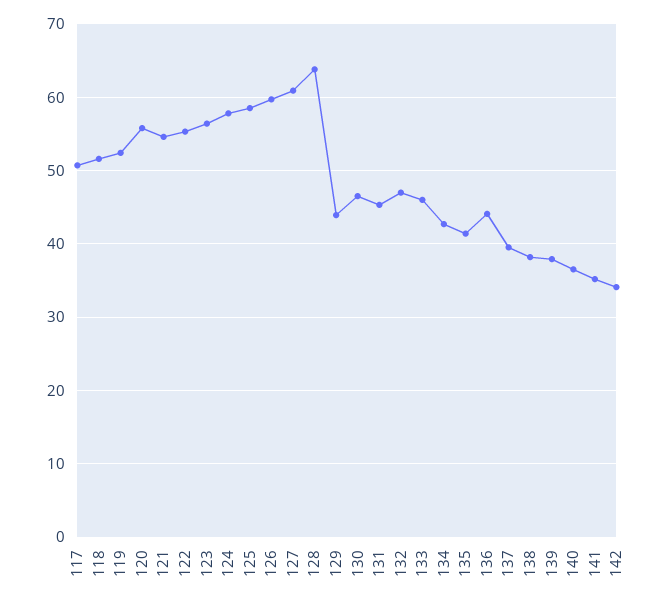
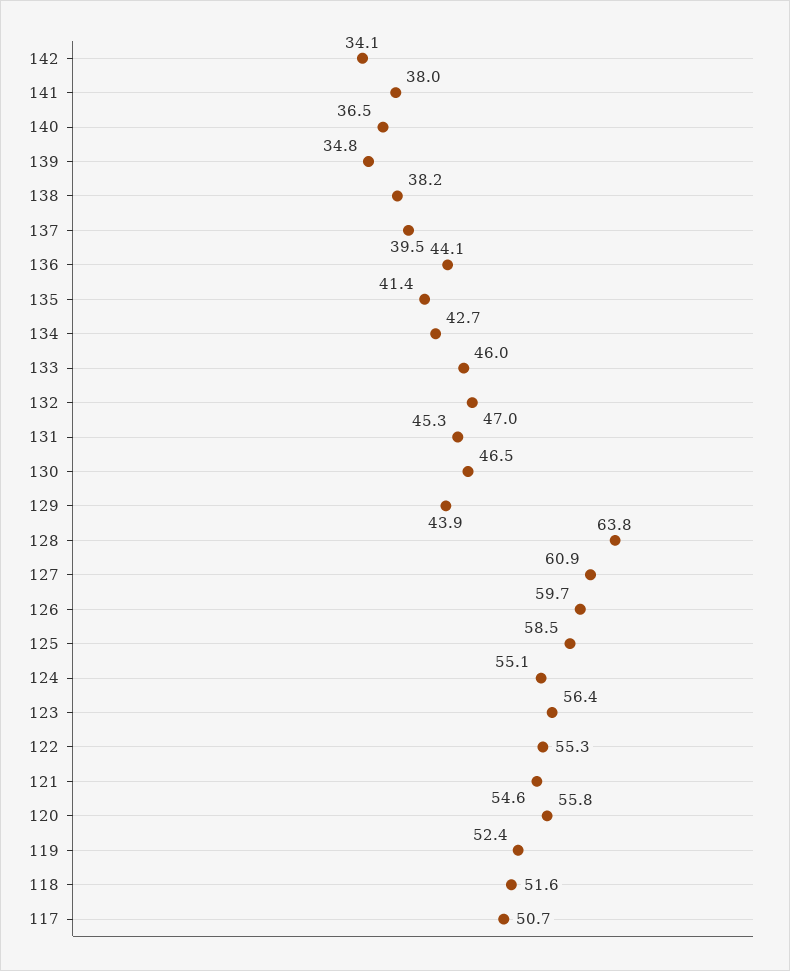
124: 58 -> 55.1
139: 38 -> 34.8
141: 35 -> 38

